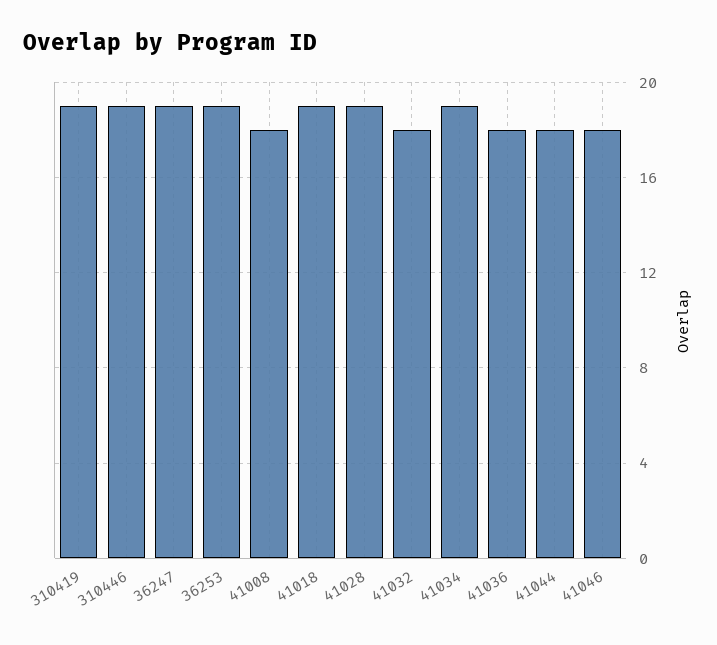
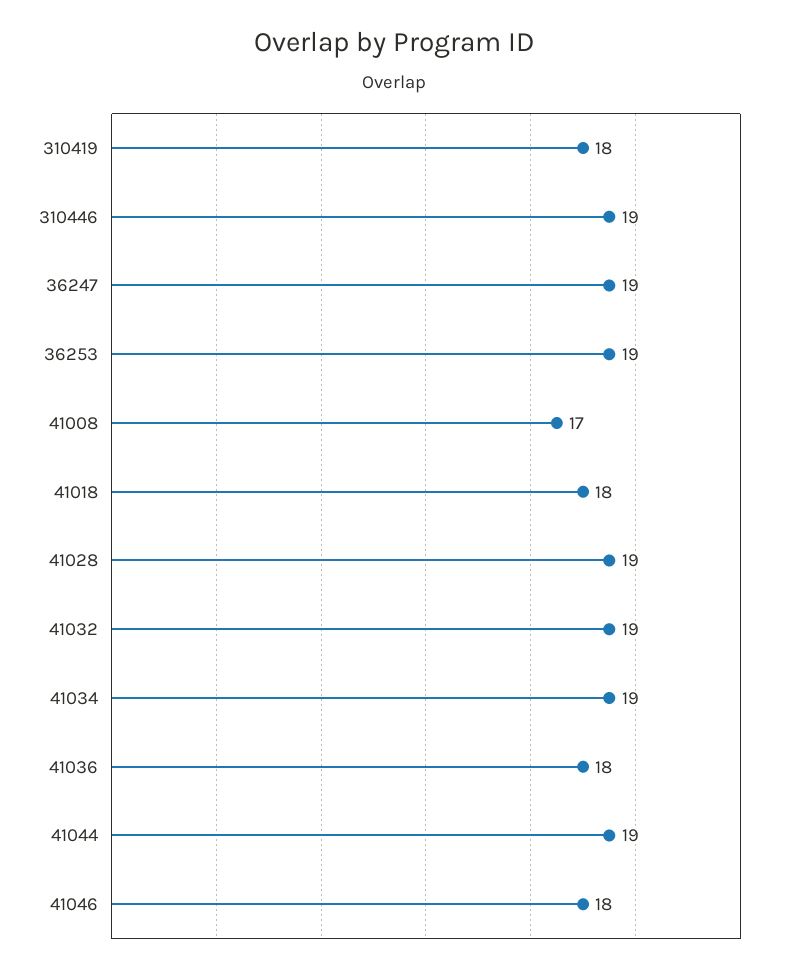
310419: 19 -> 18
41008: 18 -> 17
41018: 19 -> 18
41032: 18 -> 19
41044: 18 -> 19

